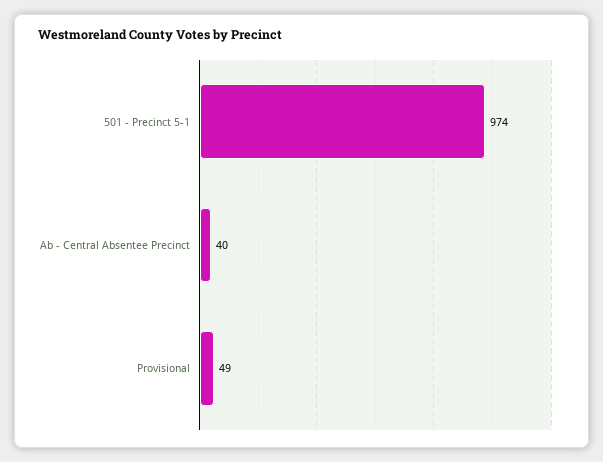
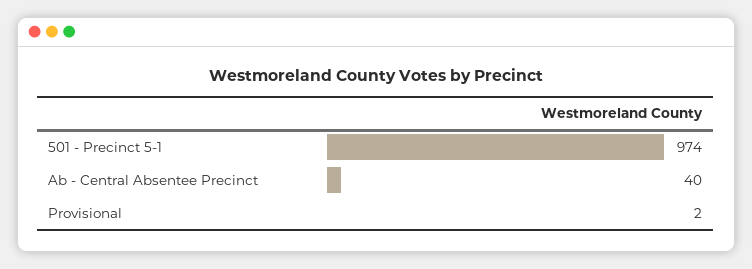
Provisional: 49 -> 2

